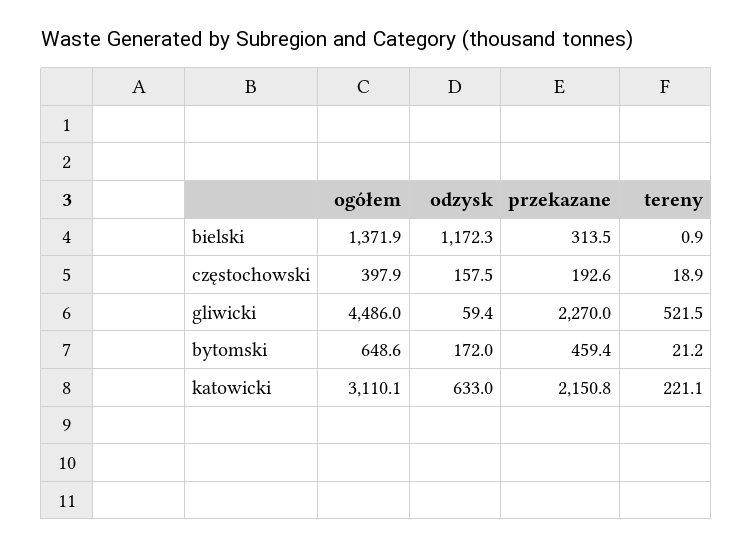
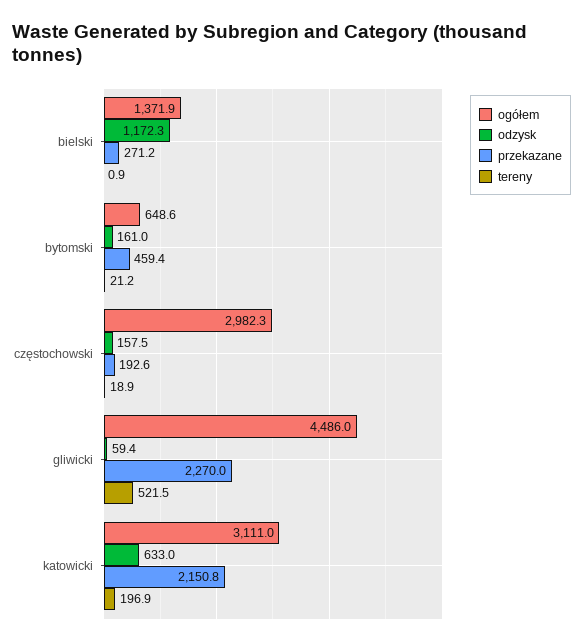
przekazane, bielski: 313.5 -> 271.2
ogółem, częstochowski: 397.9 -> 2982.3
odzysk, bytomski: 172 -> 161
ogółem, katowicki: 3110.1 -> 3111
tereny, katowicki: 221.1 -> 196.9

